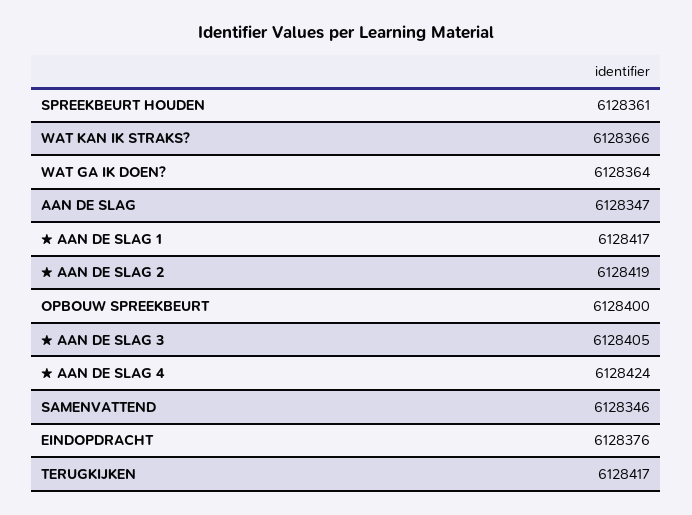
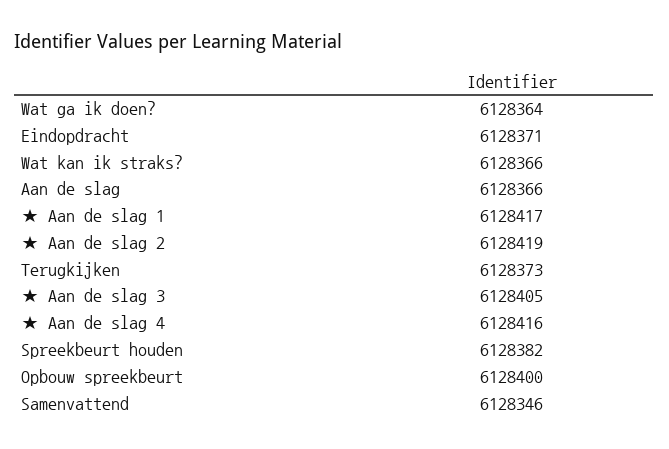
SPREEKBEURT HOUDEN: 6128361 -> 6128382
AAN DE SLAG: 6128347 -> 6128366
★ AAN DE SLAG 4: 6128424 -> 6128416
EINDOPDRACHT: 6128376 -> 6128371
TERUGKIJKEN: 6128417 -> 6128373

